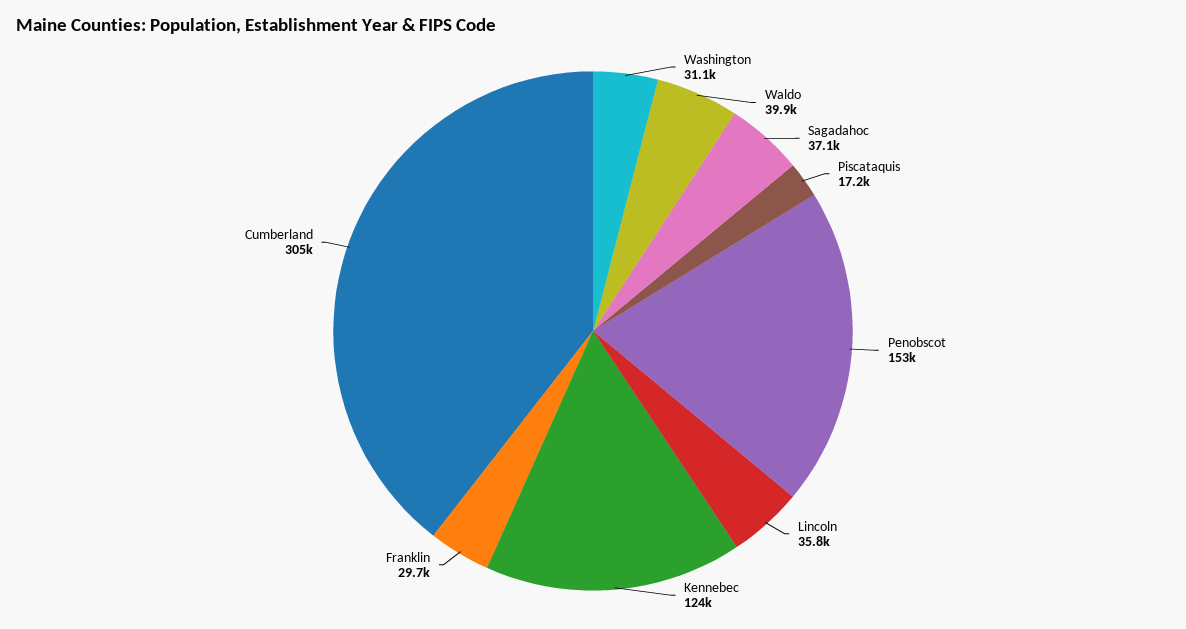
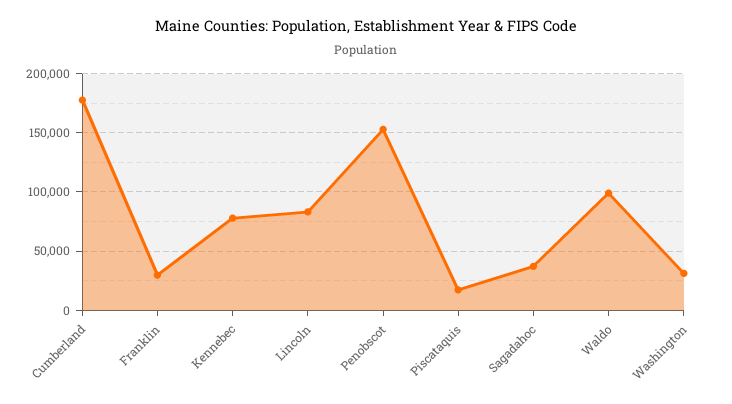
Waldo: 39900 -> 100000
Lincoln: 35800 -> 80000
Kennebec: 124000 -> 80000
Cumberland: 305000 -> 180000

